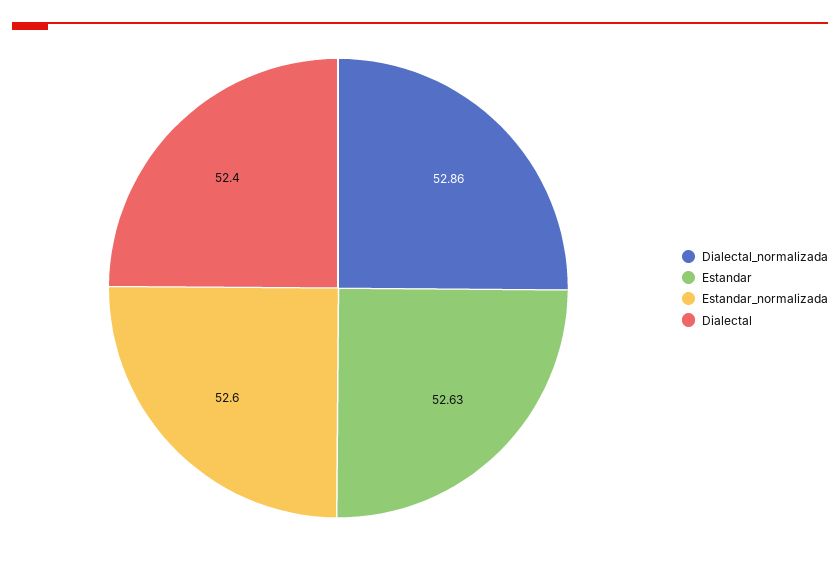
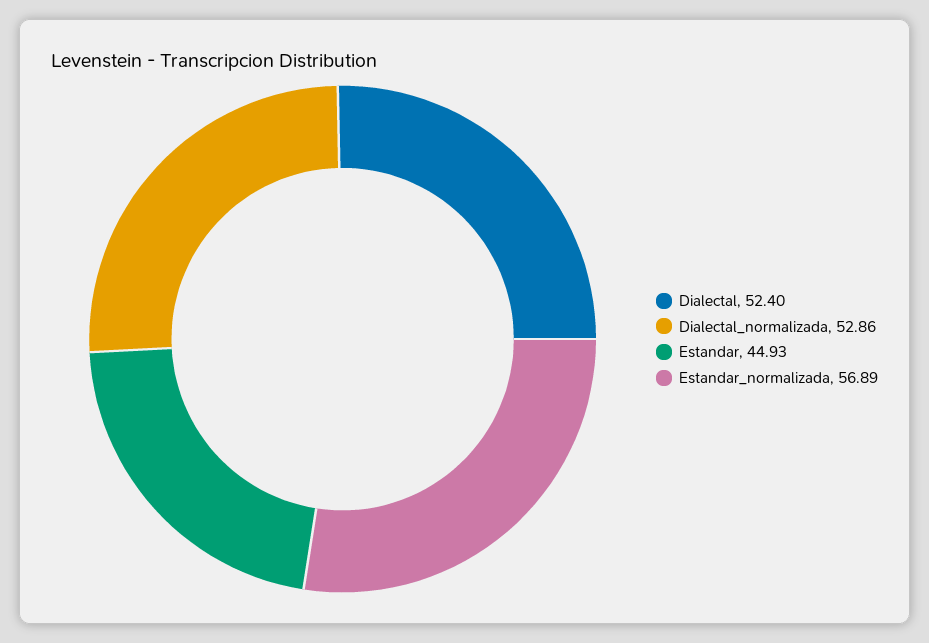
Estandar: 52.63 -> 44.93
Estandar_normalizada: 52.6 -> 56.89

